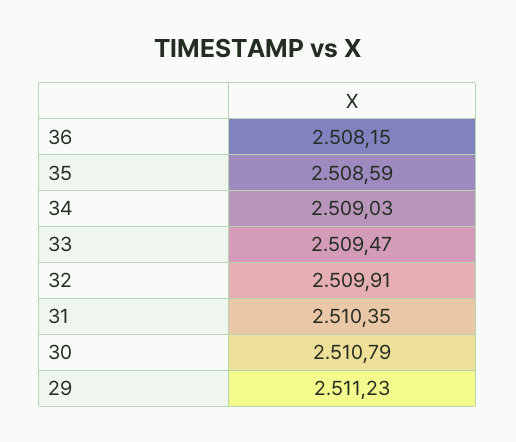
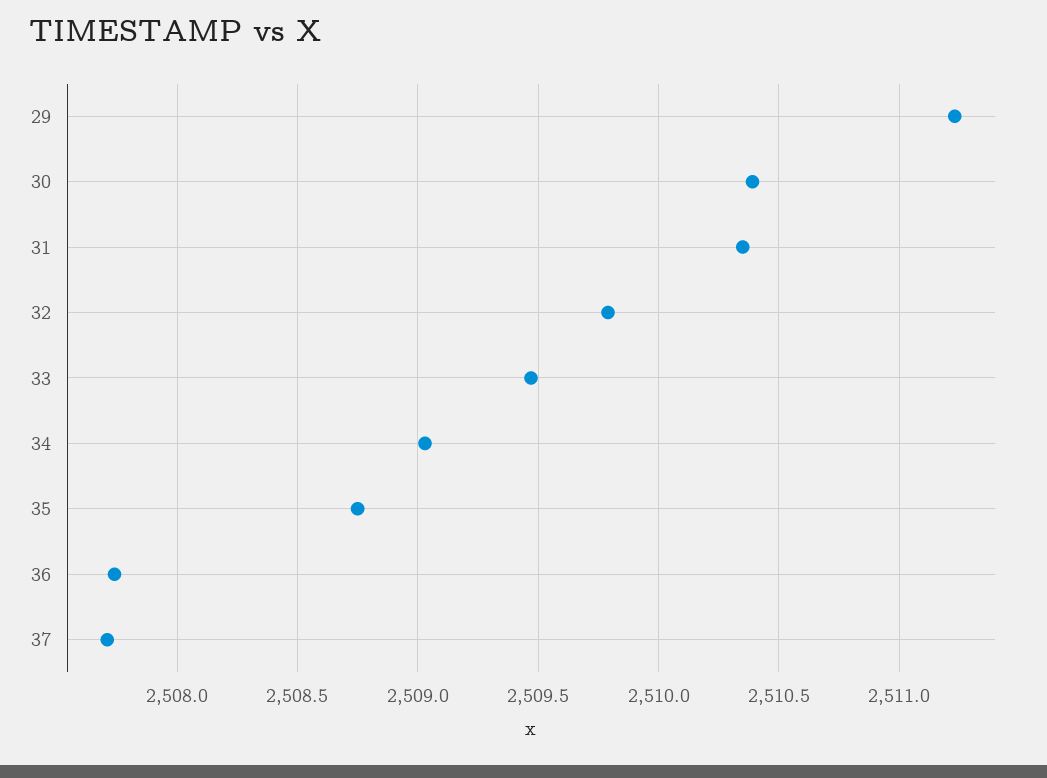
36: 2508.15 -> 2507.75
35: 2508.59 -> 2508.75
32: 2509.91 -> 2509.8
30: 2510.79 -> 2510.4
37: none -> 2507.7

